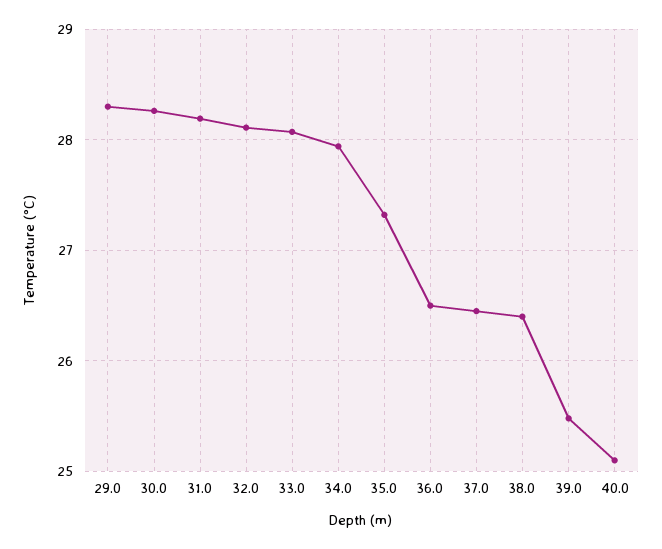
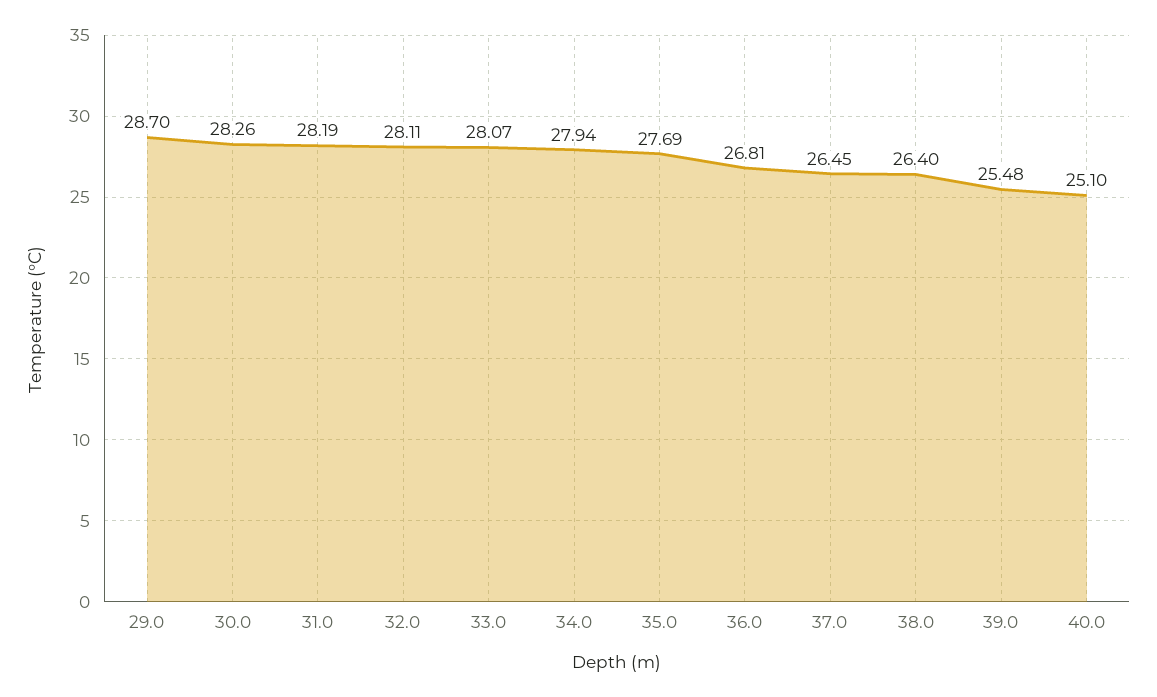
29.0: 28.3 -> 28.7
35.0: 27.3 -> 27.69
36.0: 26.5 -> 26.81

